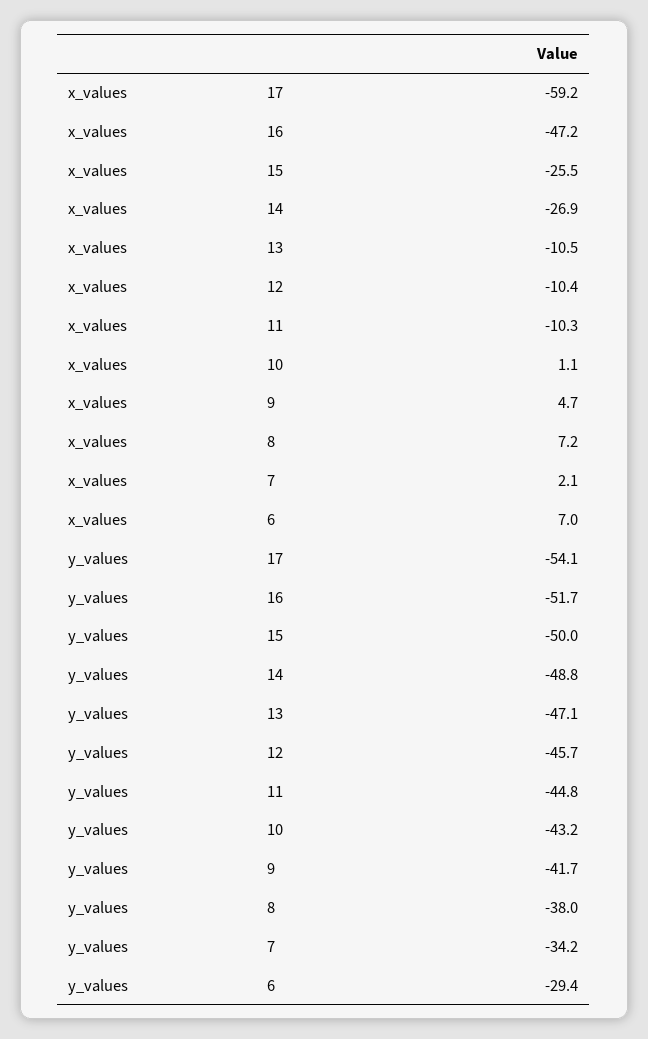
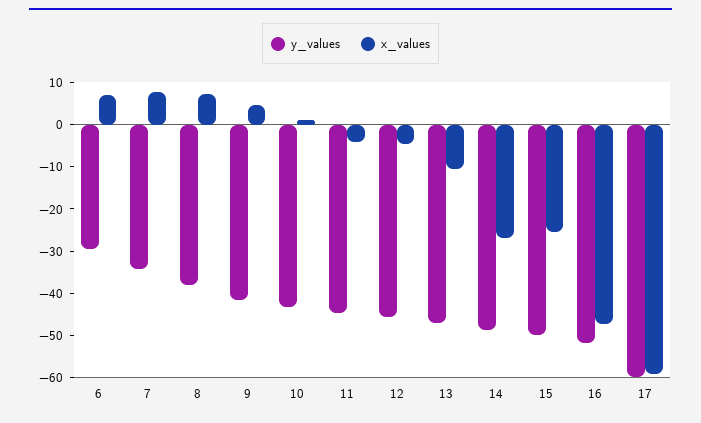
x_values, 12: -10.4 -> -4
x_values, 11: -10.3 -> -4
x_values, 7: 2.1 -> 8
y_values, 17: -54.1 -> -60

